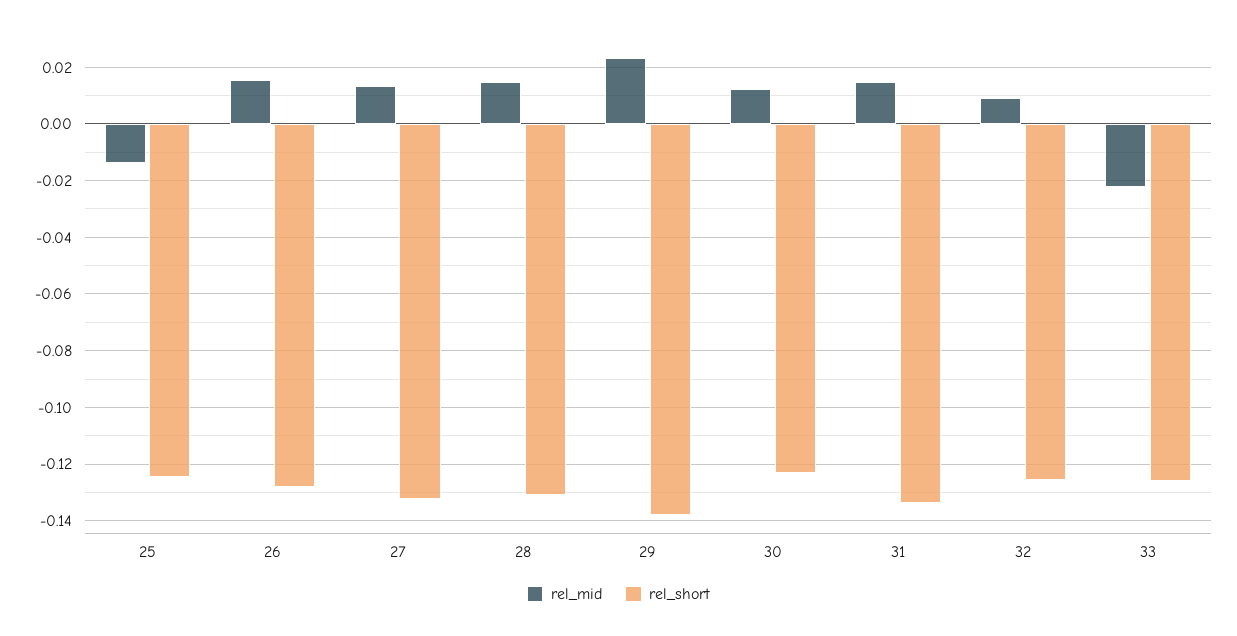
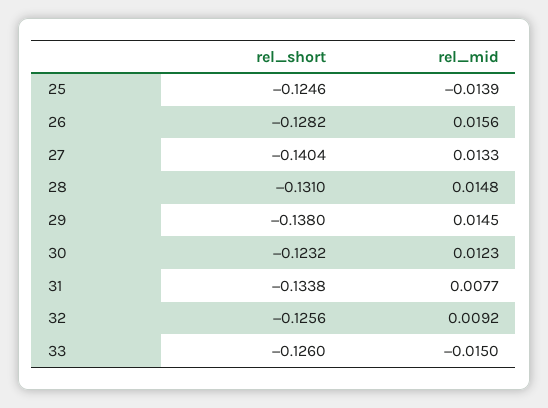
rel_short, 27: -0.1325 -> -0.1404
rel_mid, 29: 0.0225 -> 0.0145
rel_mid, 31: 0.015 -> 0.0077
rel_mid, 33: -0.0225 -> -0.015

